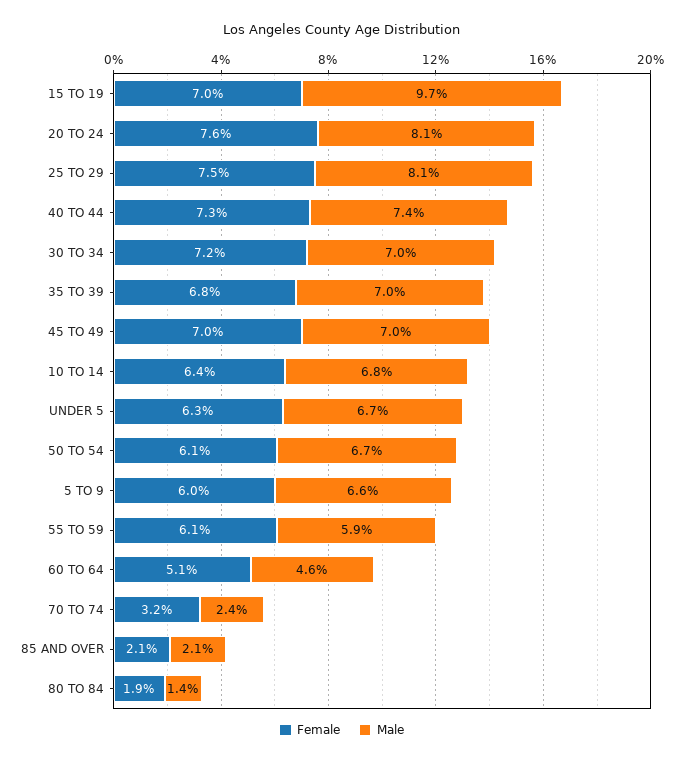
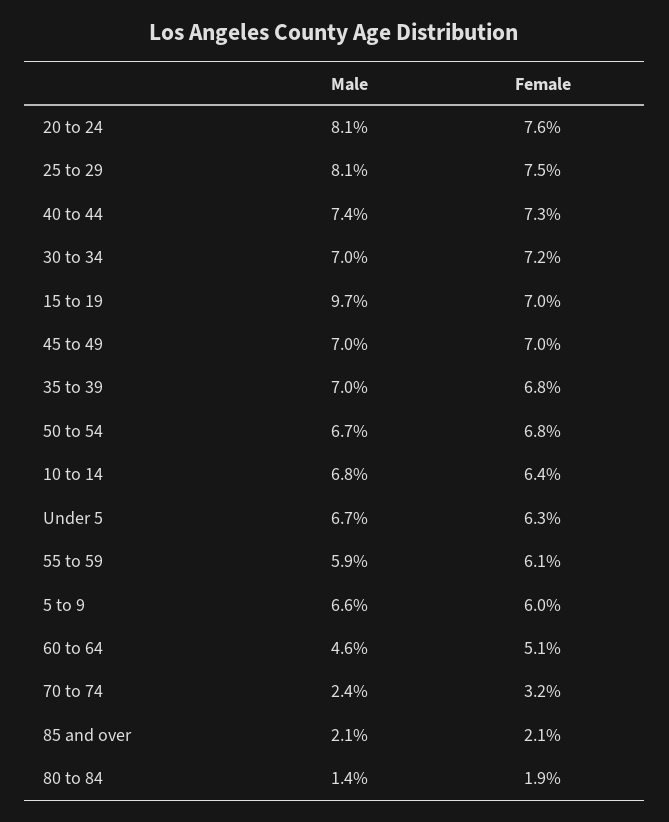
Female, 50 TO 54: 6.1 -> 6.8

